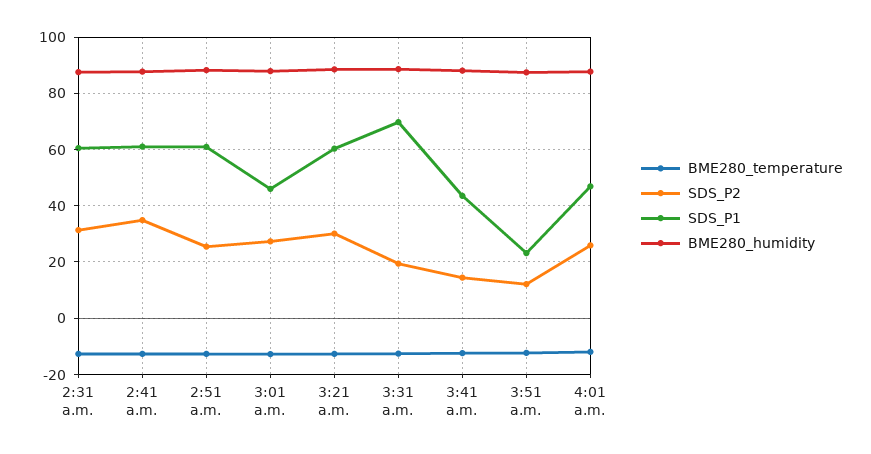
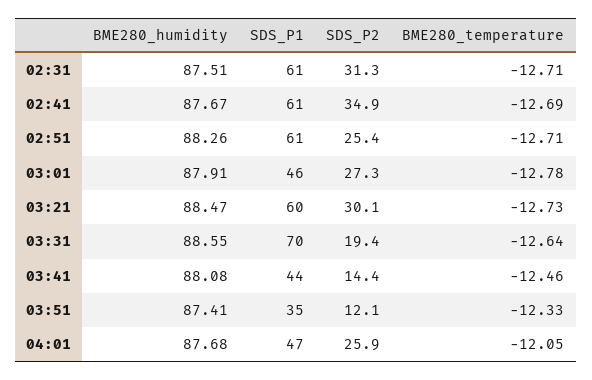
SDS_P1, 3:51 a.m.: 22.5 -> 35

